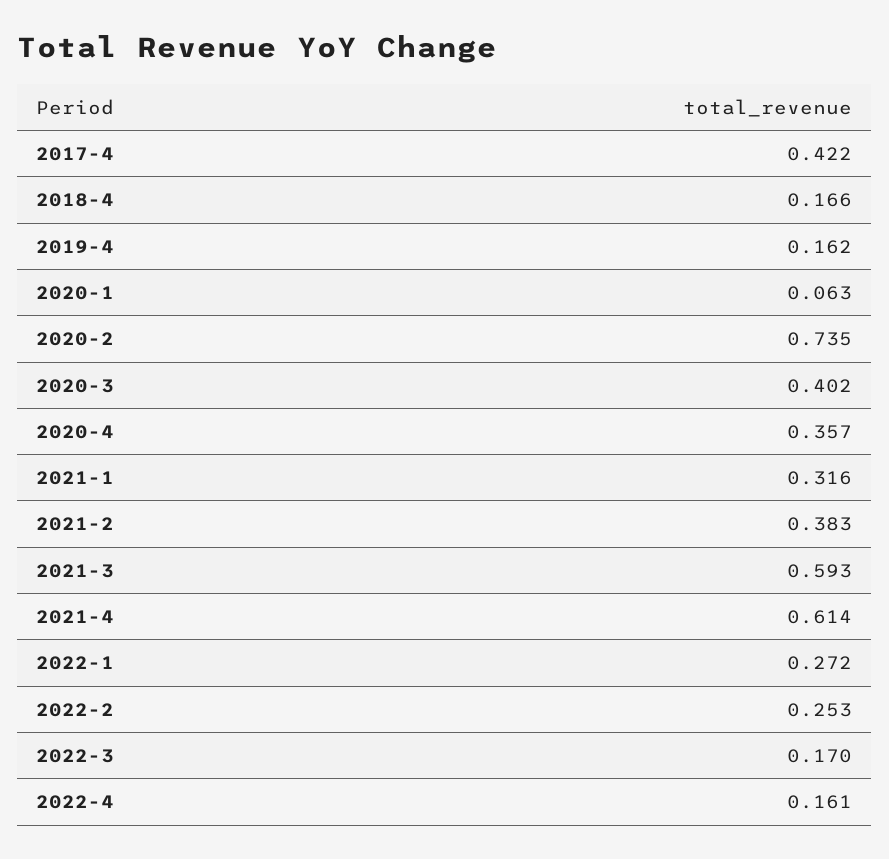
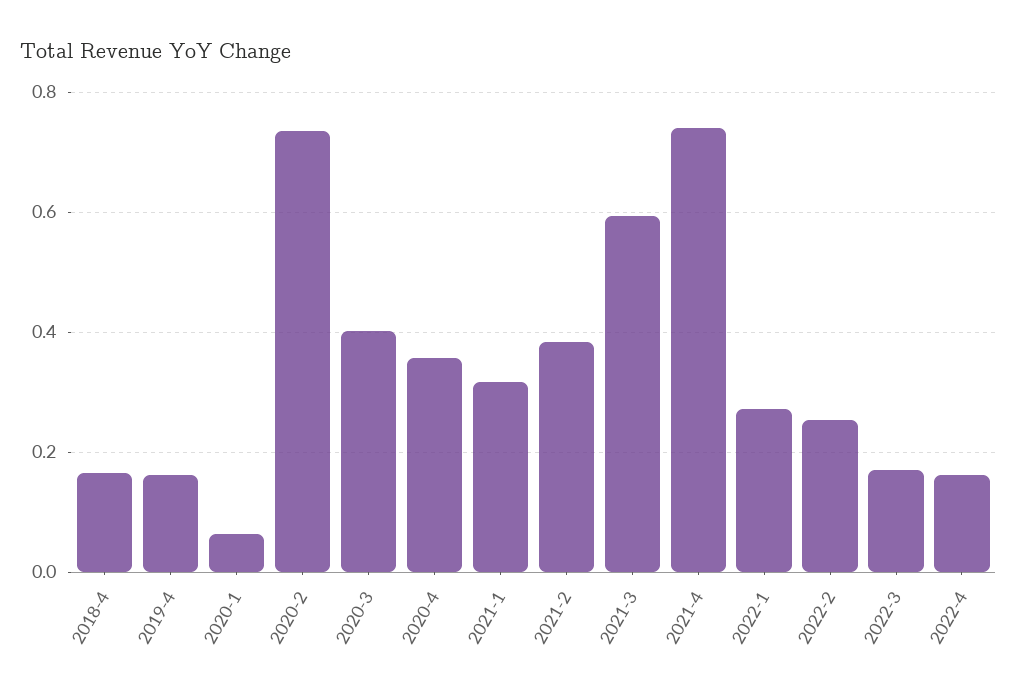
2017-4: 0.422 -> none
2021-4: 0.614 -> 0.74

